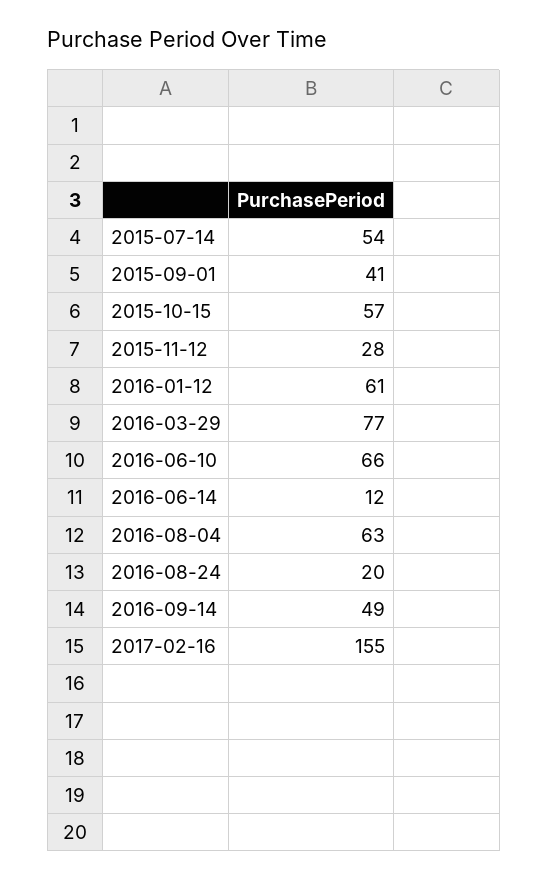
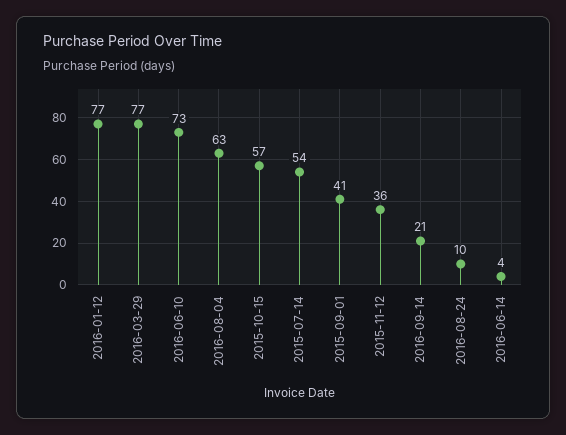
2015-11-12: 28 -> 36
2016-01-12: 61 -> 77
2016-06-10: 66 -> 73
2016-06-14: 12 -> 4
2016-08-24: 20 -> 10
2016-09-14: 49 -> 21
2017-02-16: 155 -> none

